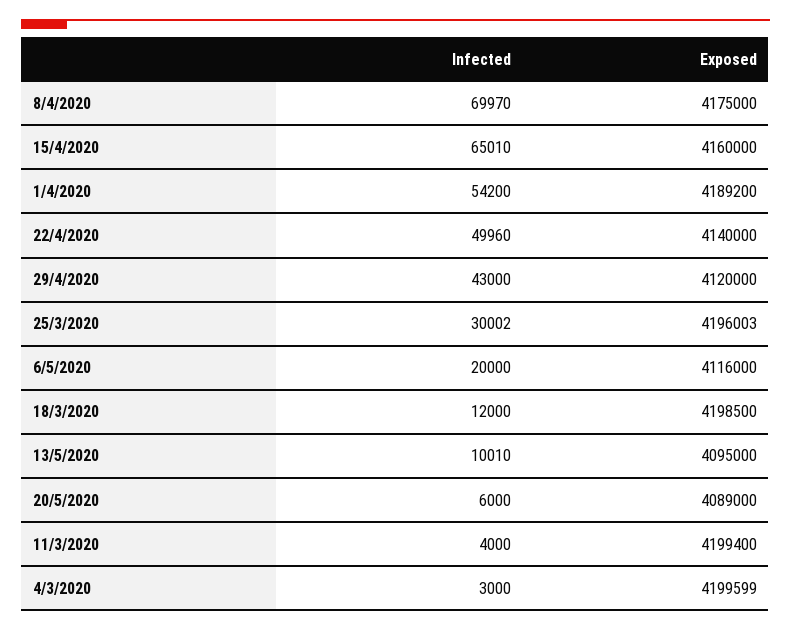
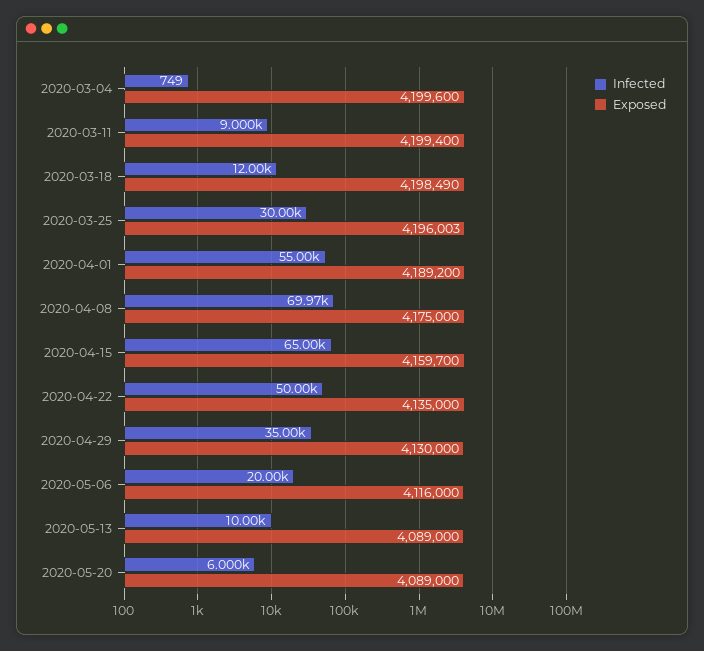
Infected, 15/4/2020: 65010 -> 65000
Exposed, 15/4/2020: 4160000 -> 4159700
Infected, 1/4/2020: 54200 -> 55000
Infected, 22/4/2020: 49960 -> 50000
Exposed, 22/4/2020: 4140000 -> 4135000
Infected, 29/4/2020: 43000 -> 35000
Exposed, 29/4/2020: 4120000 -> 4130000
Infected, 25/3/2020: 30002 -> 30000
Exposed, 18/3/2020: 4198500 -> 4198490
Infected, 13/5/2020: 10010 -> 10000
Exposed, 13/5/2020: 4095000 -> 4089000
Infected, 11/3/2020: 4000 -> 9000
Infected, 4/3/2020: 3000 -> 749
Exposed, 4/3/2020: 4199599 -> 4199600

